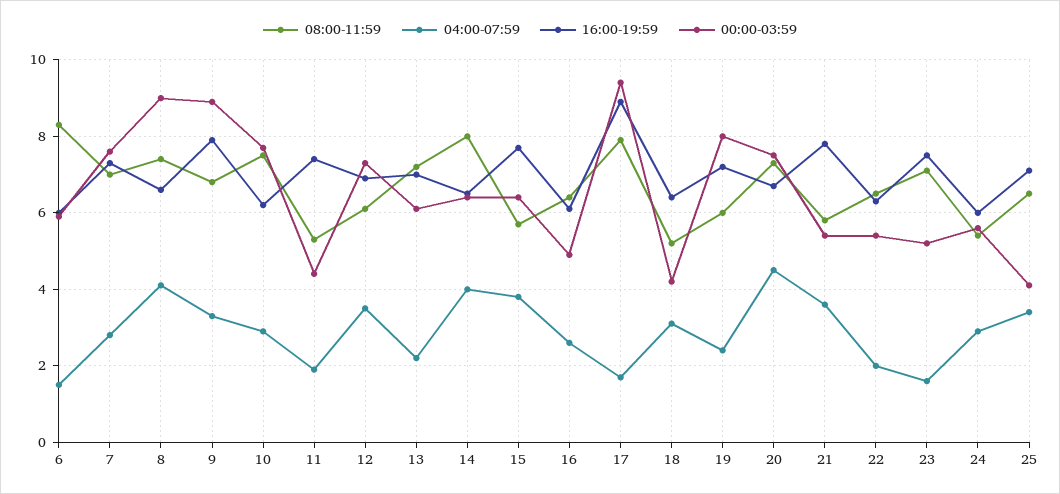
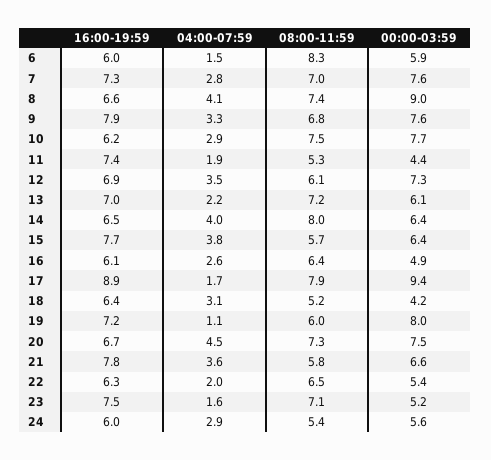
00:00-03:59, 9: 9 -> 7.6
04:00-07:59, 19: 2.5 -> 1.1
00:00-03:59, 21: 5.5 -> 6.6
08:00-11:59, 25: 6.5 -> none
04:00-07:59, 25: 3.5 -> none
16:00-19:59, 25: 7 -> none
00:00-03:59, 25: 4 -> none

